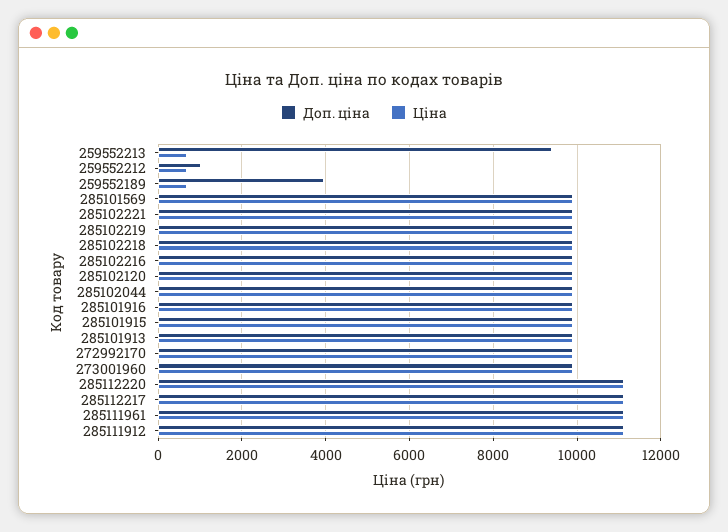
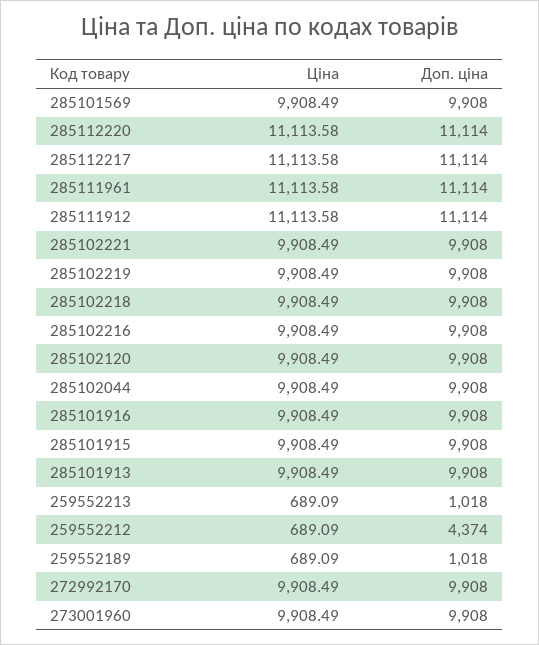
Доп. ціна, 259552213: 9400 -> 1018
Доп. ціна, 259552212: 1000 -> 4374
Доп. ціна, 259552189: 4000 -> 1018

